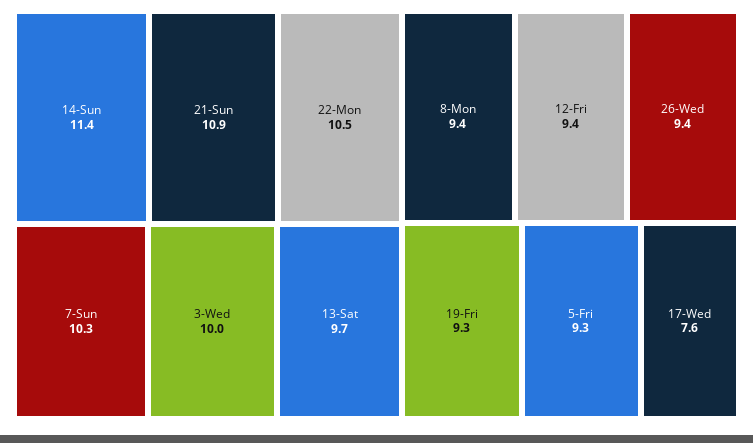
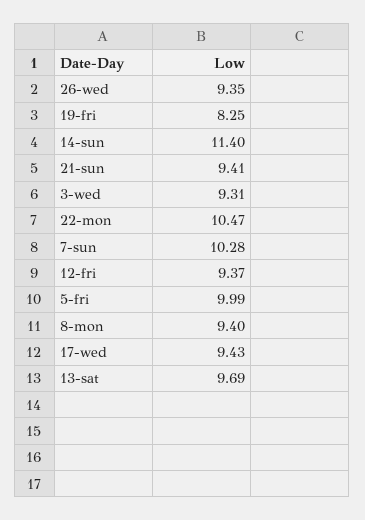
21-Sun: 10.9 -> 9.41
3-Wed: 10 -> 9.31
19-Fri: 9.3 -> 8.25
5-Fri: 9.3 -> 9.99
17-Wed: 7.6 -> 9.43

